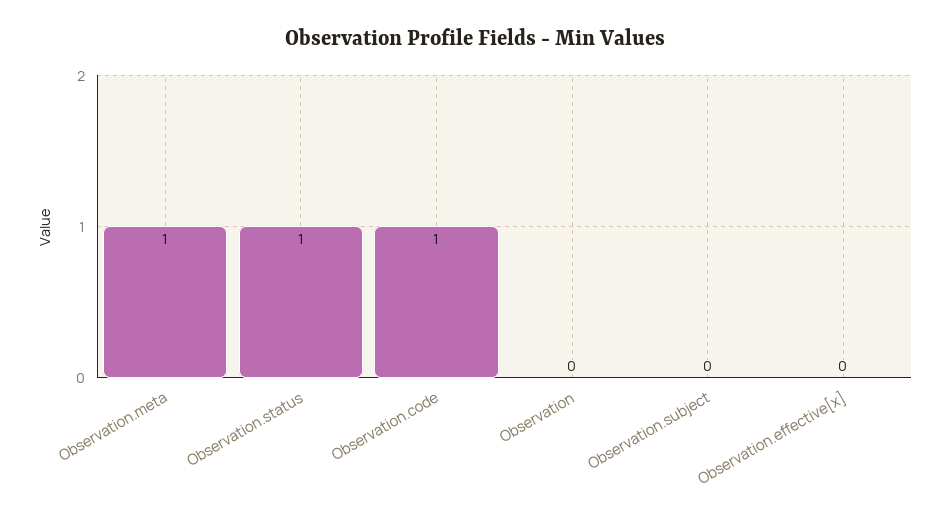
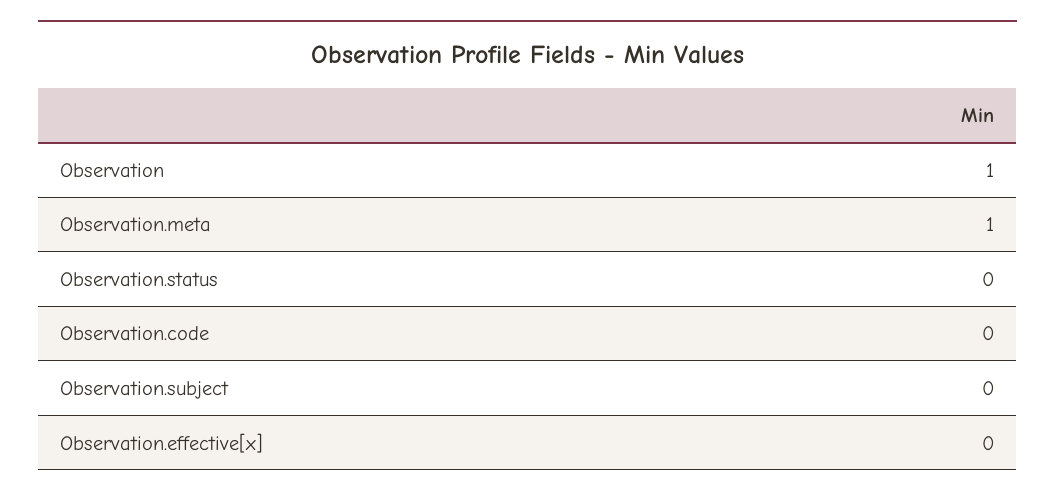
Observation.status: 1 -> 0
Observation.code: 1 -> 0
Observation: 0 -> 1

